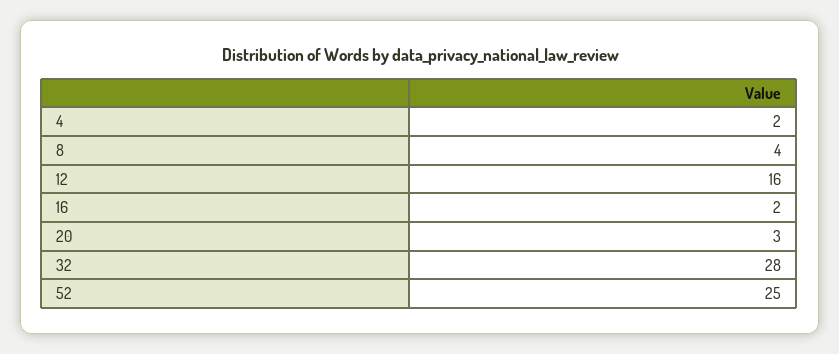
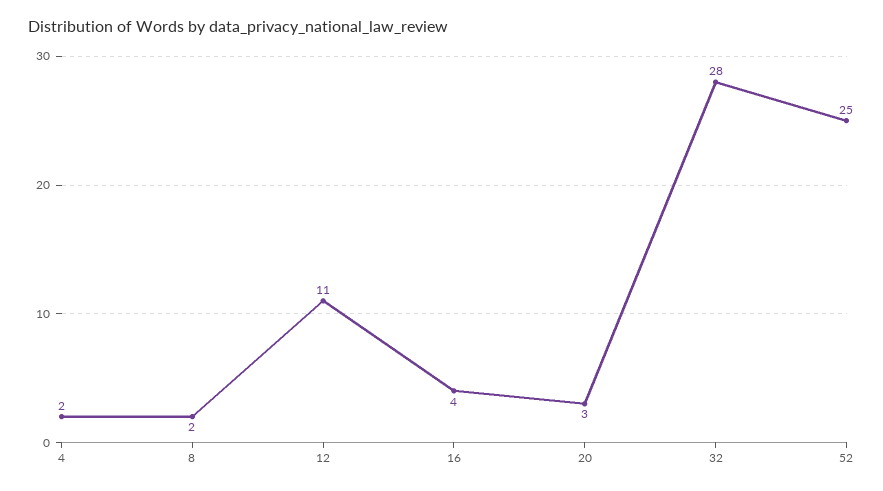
8: 4 -> 2
12: 16 -> 11
16: 2 -> 4

